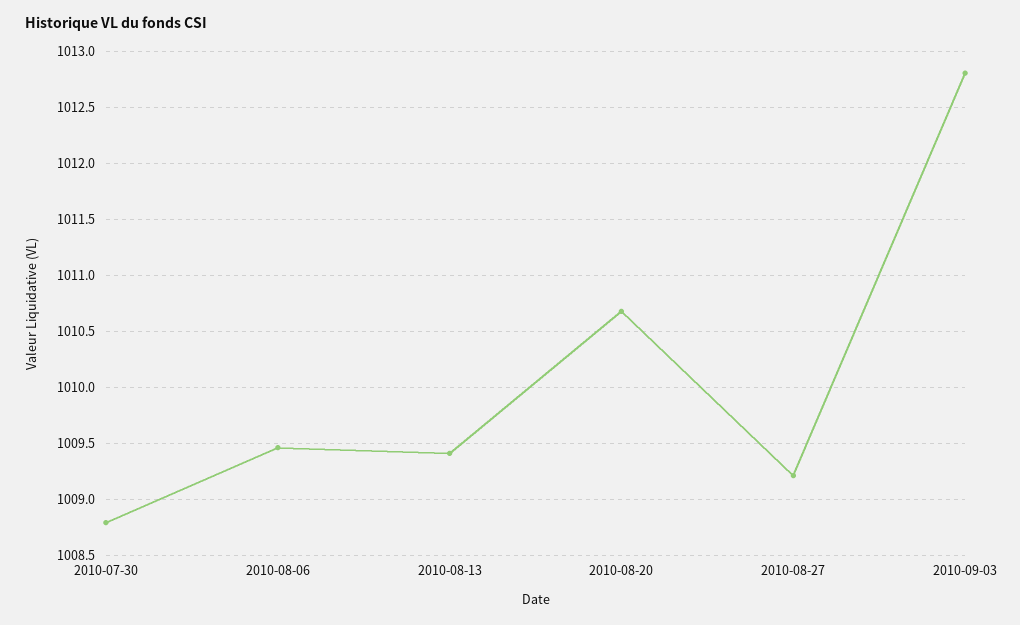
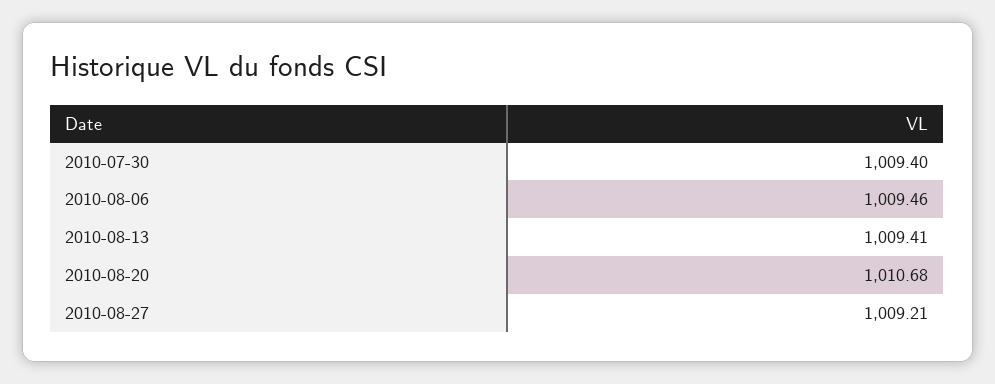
2010-07-30: 1008.8 -> 1009.4
2010-09-03: 1012.8 -> none

